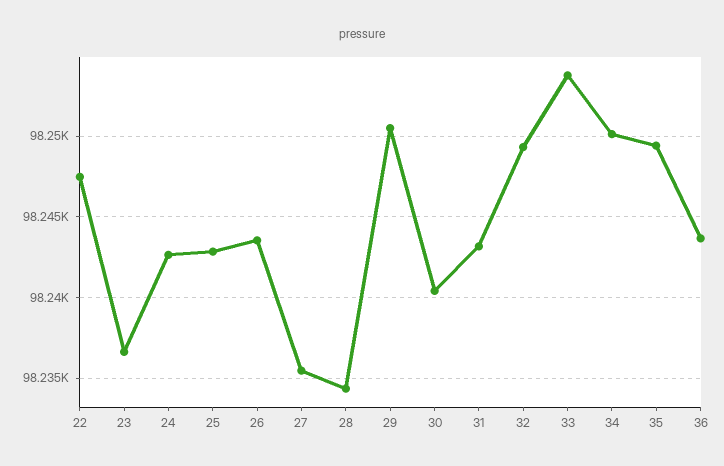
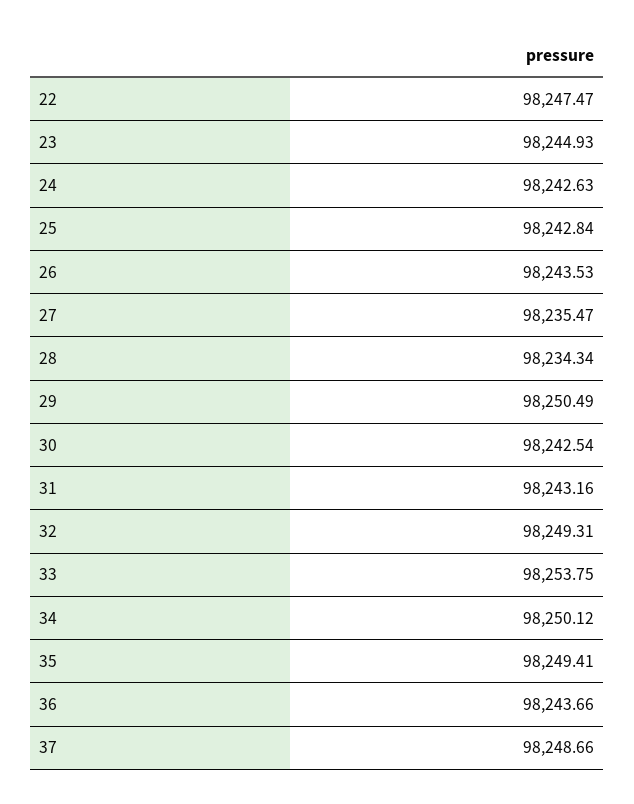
23: 98236.5 -> 98244.93
30: 98240.5 -> 98242.54
37: none -> 98248.66

